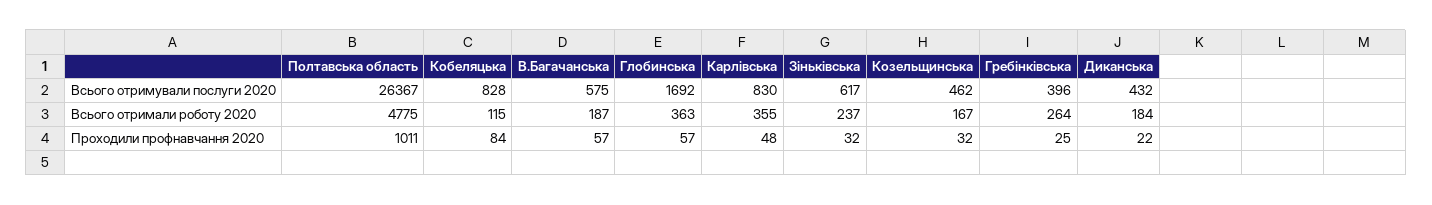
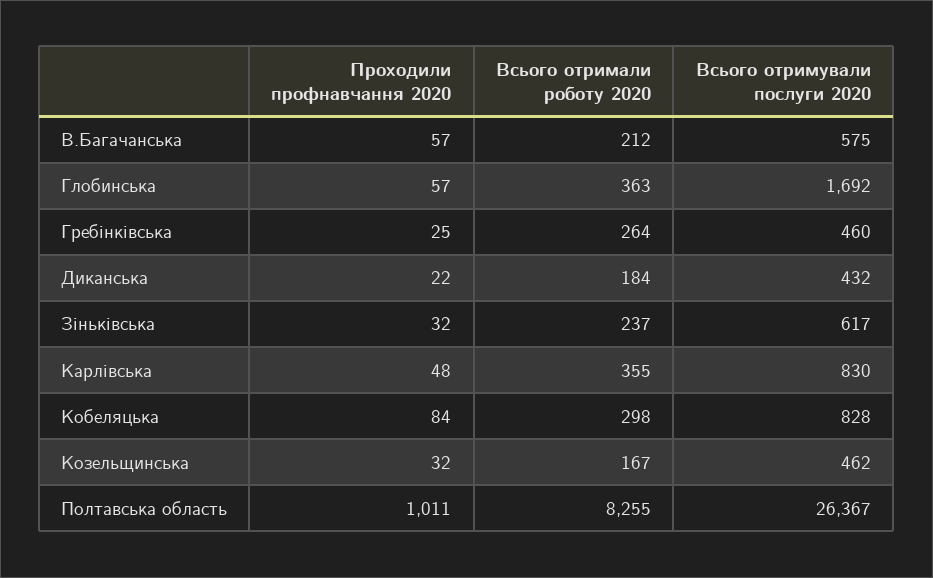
Гребінківська, Всього отримували послуги 2020: 396 -> 460
Полтавська область, Всього отримали роботу 2020: 4775 -> 8255
Кобеляцька, Всього отримали роботу 2020: 115 -> 298
В.Багачанська, Всього отримали роботу 2020: 187 -> 212

